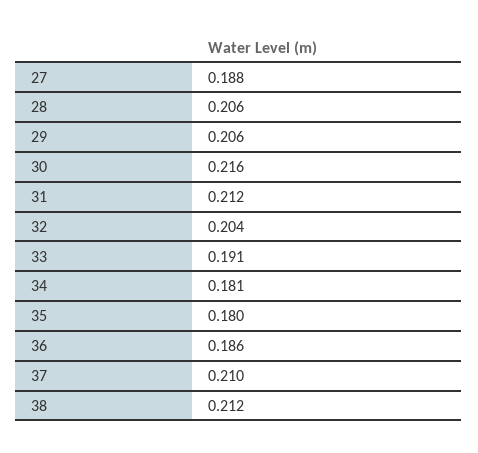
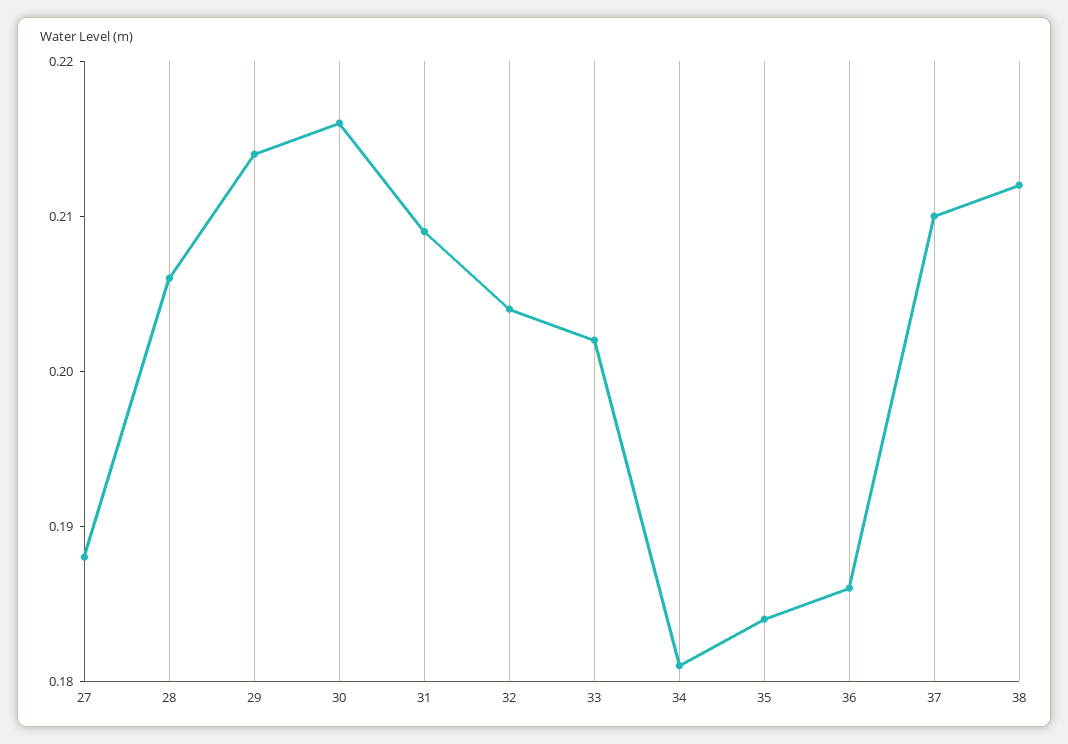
29: 0.206 -> 0.214
31: 0.212 -> 0.209
33: 0.191 -> 0.202
35: 0.18 -> 0.184

